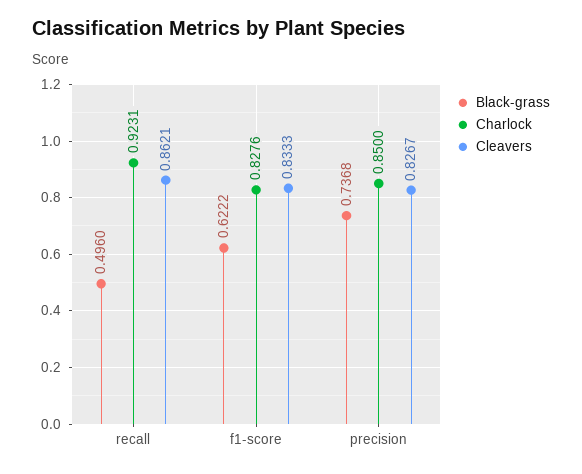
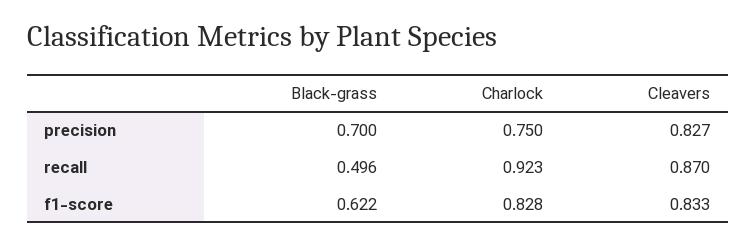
Cleavers, recall: 0.8621 -> 0.87
Black-grass, precision: 0.7368 -> 0.7
Charlock, precision: 0.85 -> 0.75

